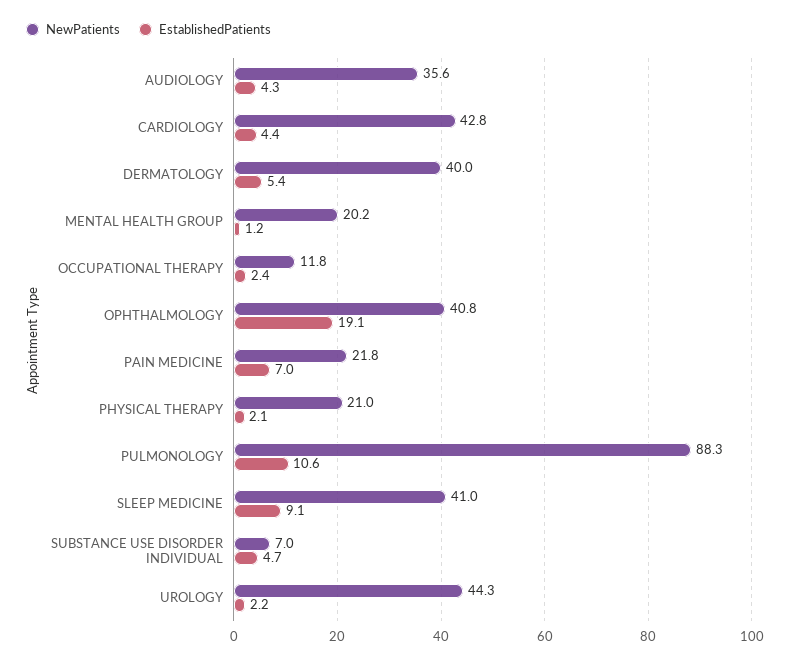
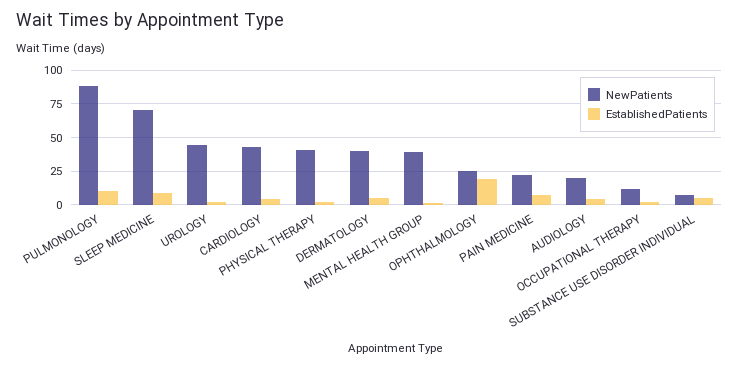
NewPatients, AUDIOLOGY: 35.6 -> 20
NewPatients, MENTAL HEALTH GROUP: 20.2 -> 40
NewPatients, OPHTHALMOLOGY: 40.8 -> 25
NewPatients, PHYSICAL THERAPY: 21 -> 40
NewPatients, SLEEP MEDICINE: 41 -> 70

